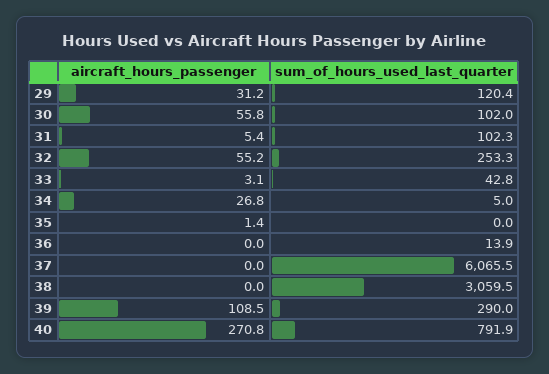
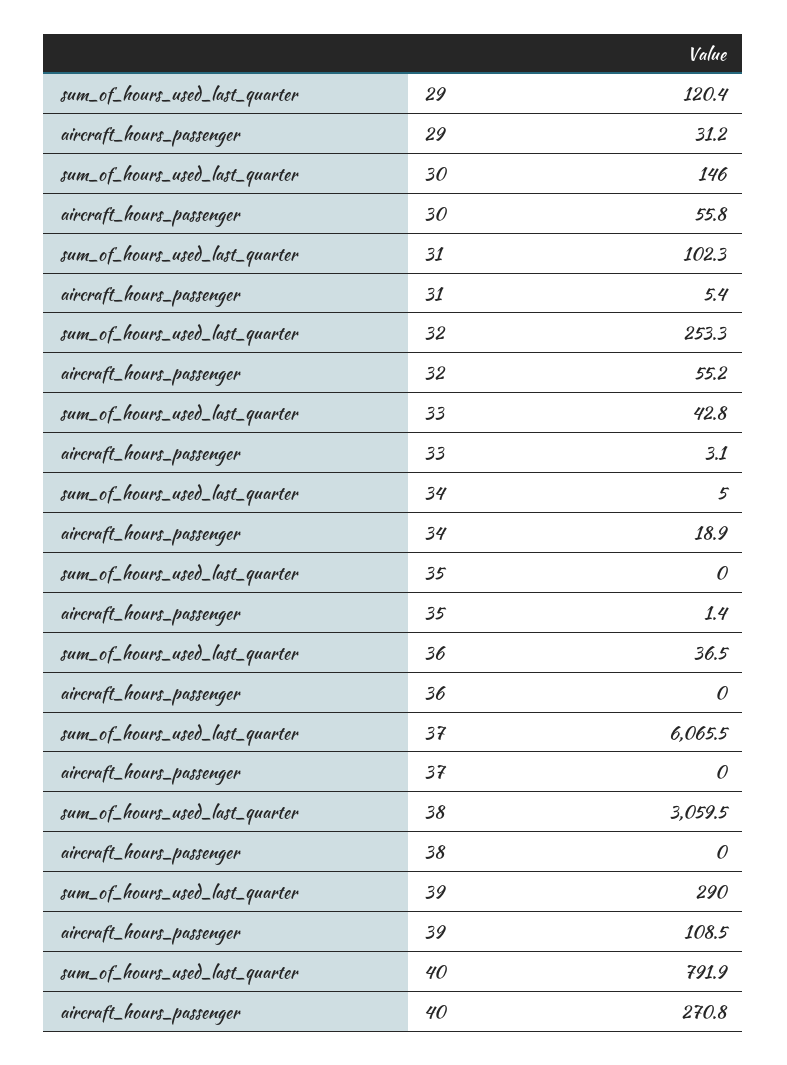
sum_of_hours_used_last_quarter, 30: 102 -> 146
aircraft_hours_passenger, 34: 26.8 -> 18.9
sum_of_hours_used_last_quarter, 36: 13.9 -> 36.5

